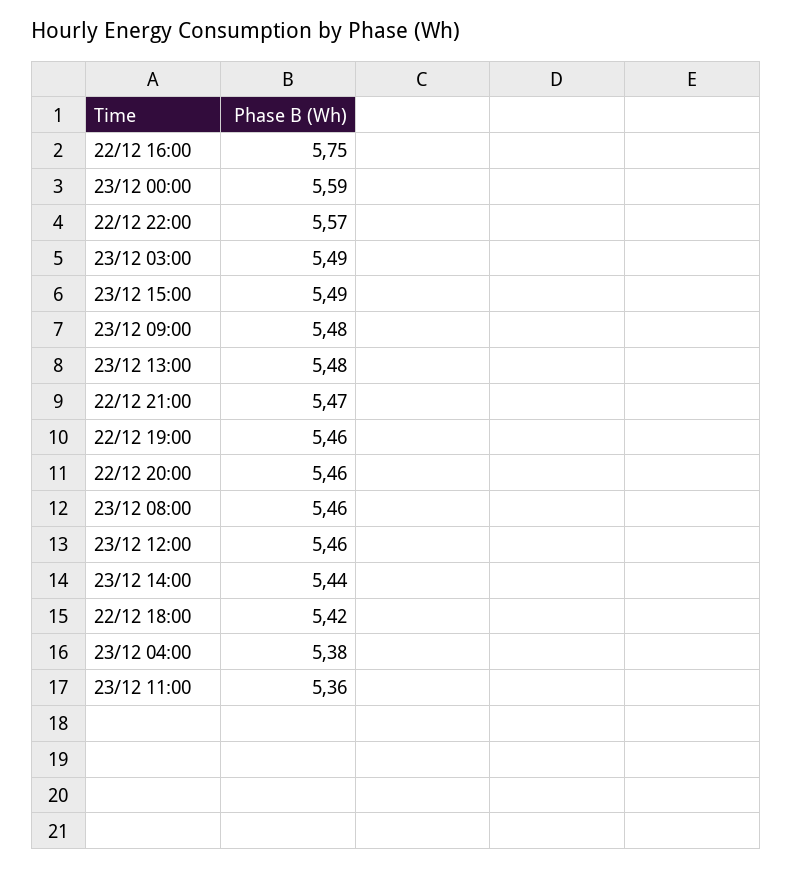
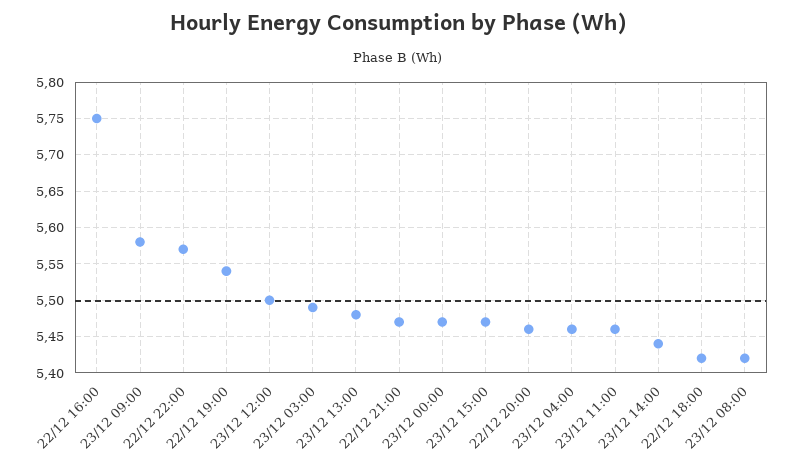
23/12 00:00: 5.59 -> 5.47
23/12 15:00: 5.49 -> 5.47
23/12 09:00: 5.48 -> 5.58
22/12 19:00: 5.46 -> 5.54
23/12 08:00: 5.46 -> 5.42
23/12 12:00: 5.46 -> 5.5
23/12 04:00: 5.38 -> 5.46
23/12 11:00: 5.36 -> 5.46

